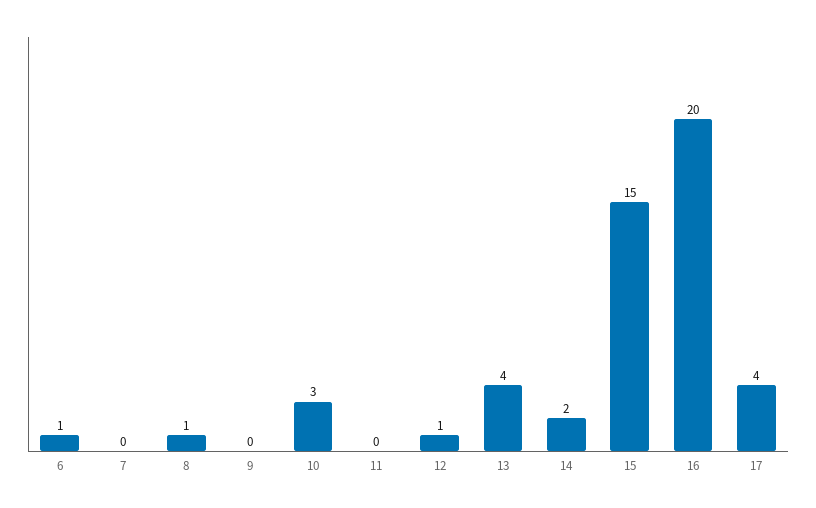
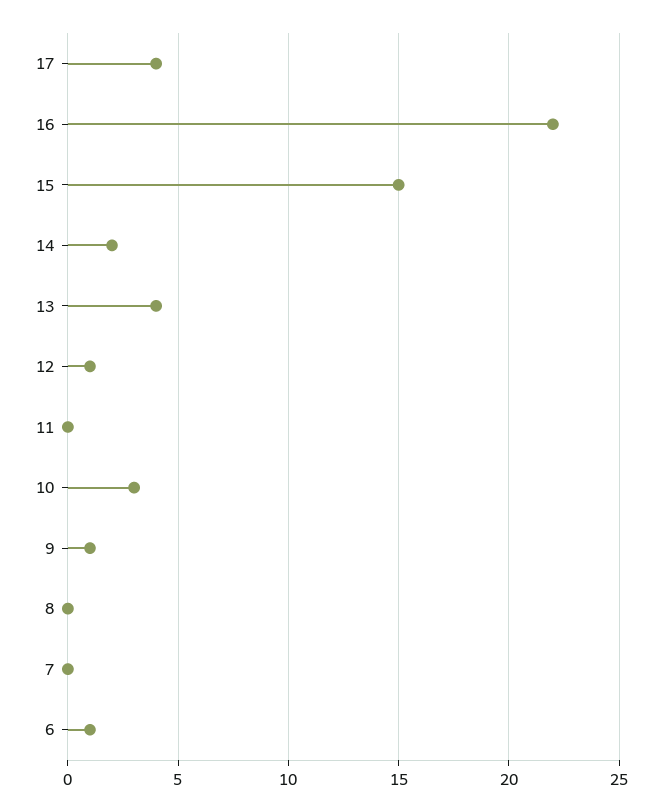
8: 1 -> 0
9: 0 -> 1
16: 20 -> 22

